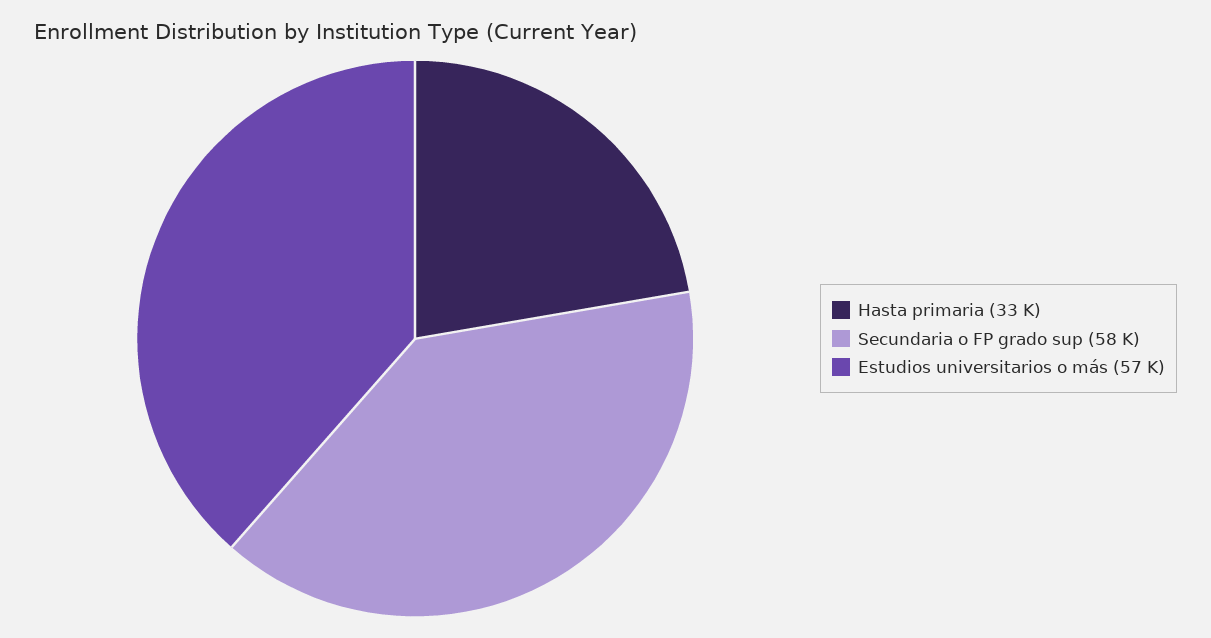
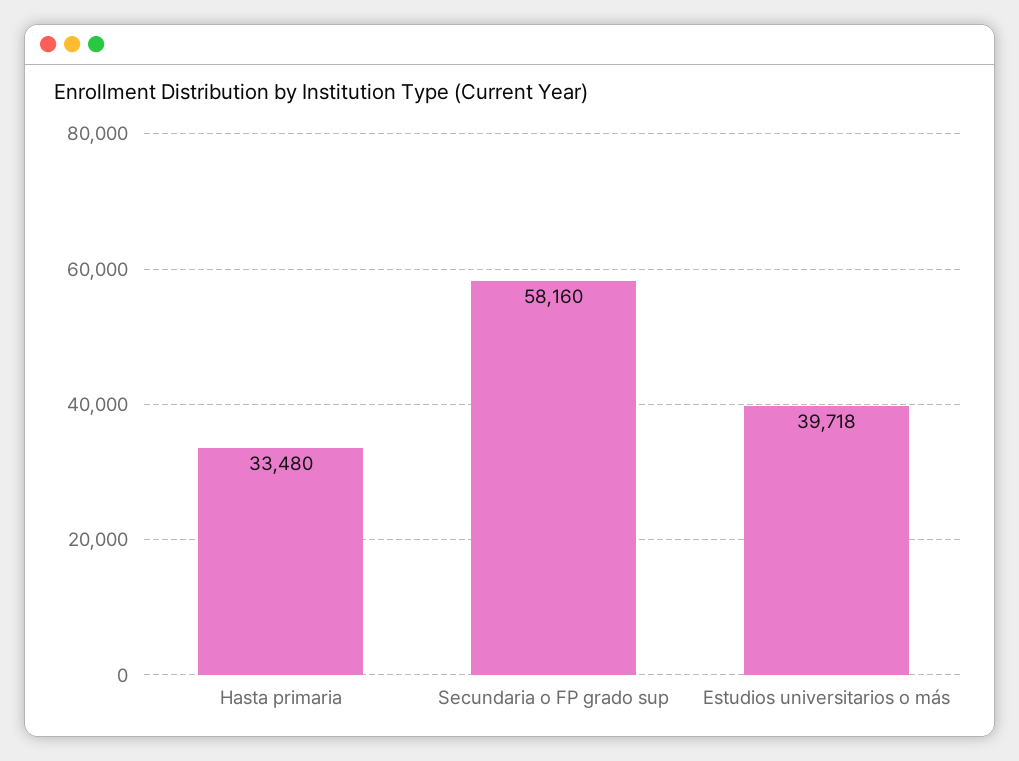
Estudios universitarios o más: 57000 -> 39718

